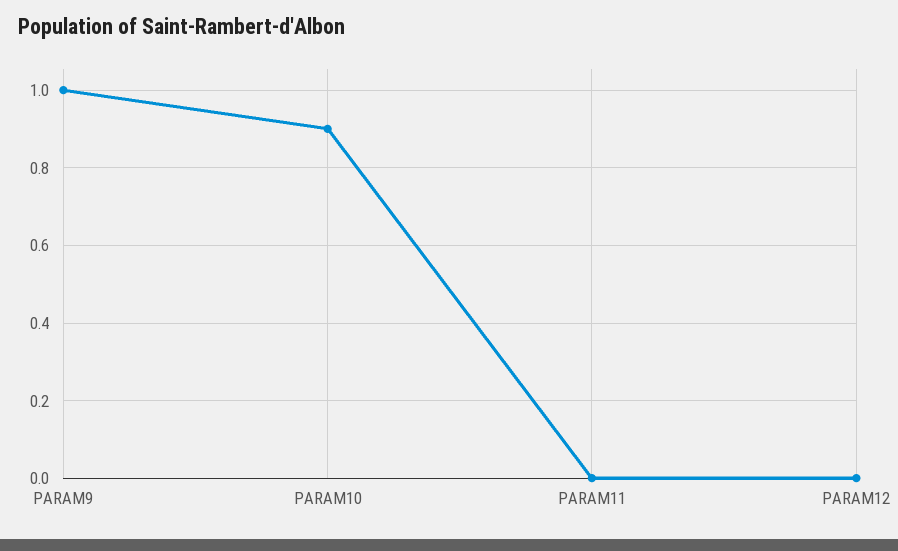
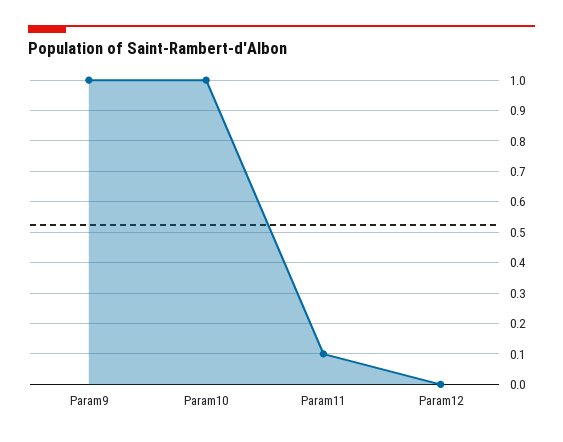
PARAM10: 0.9 -> 1
PARAM11: 0 -> 0.1

